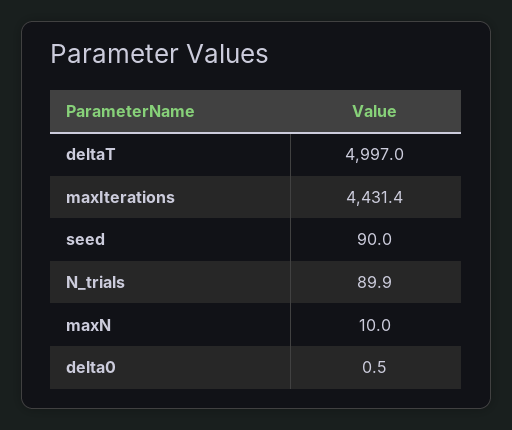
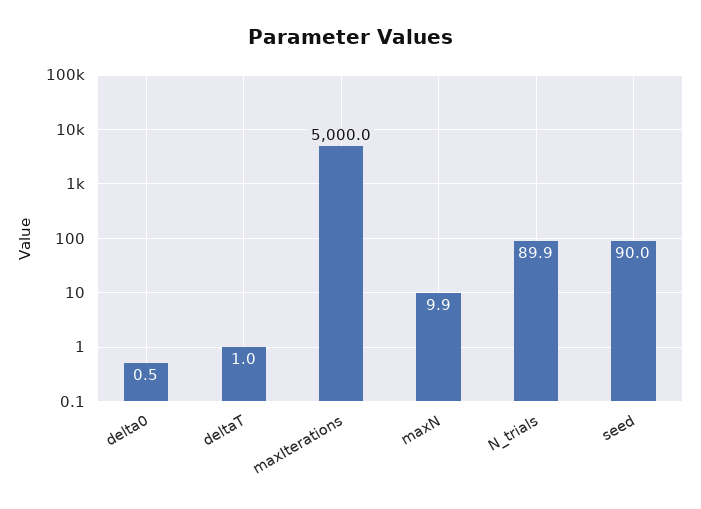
deltaT: 4997 -> 1
maxIterations: 4431.4 -> 5000
maxN: 10 -> 9.9

